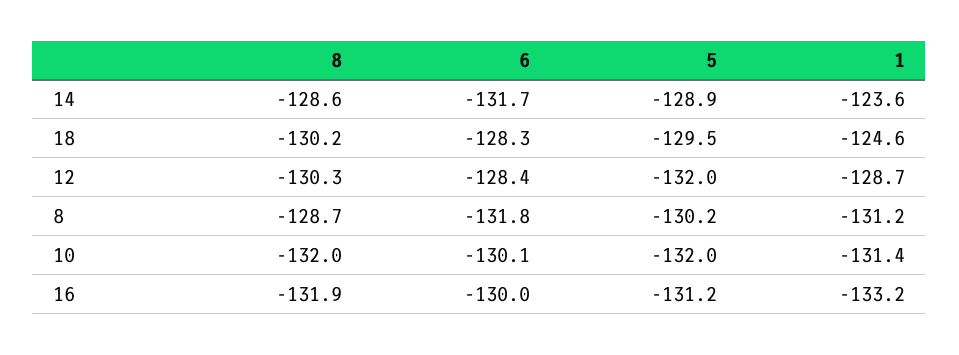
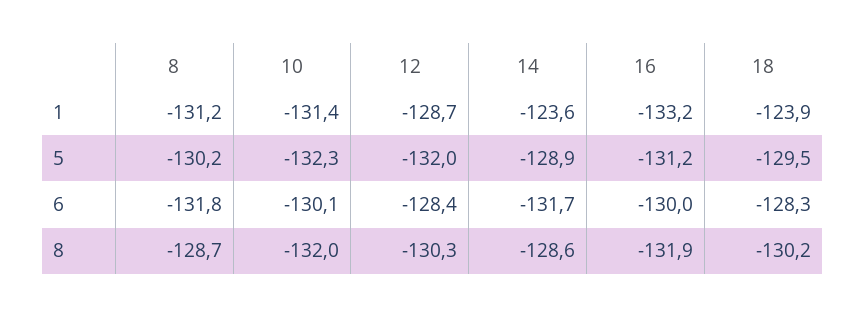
1, 18: -124.6 -> -123.9
5, 10: -132 -> -132.3

